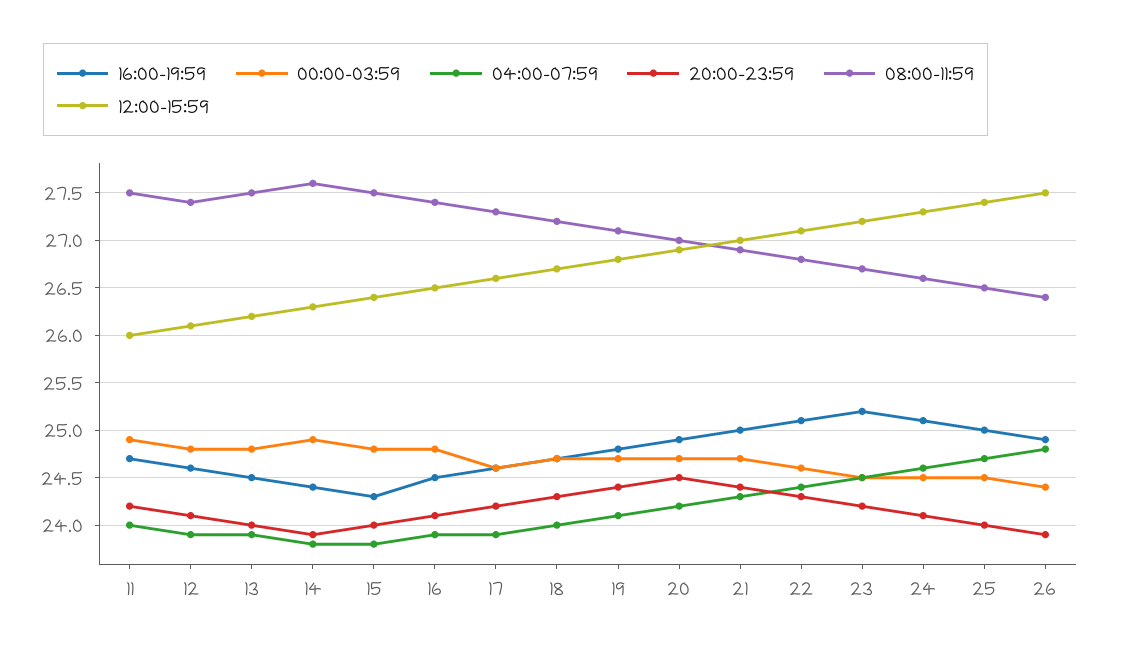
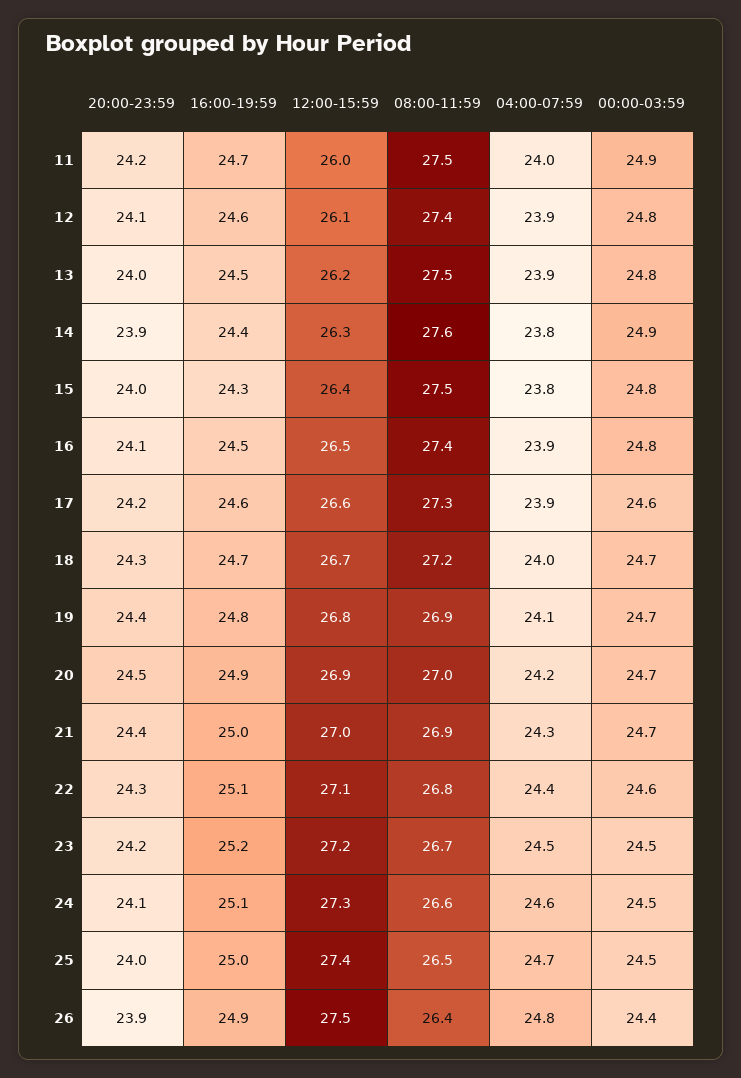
08:00-11:59, 19: 27.1 -> 26.9

